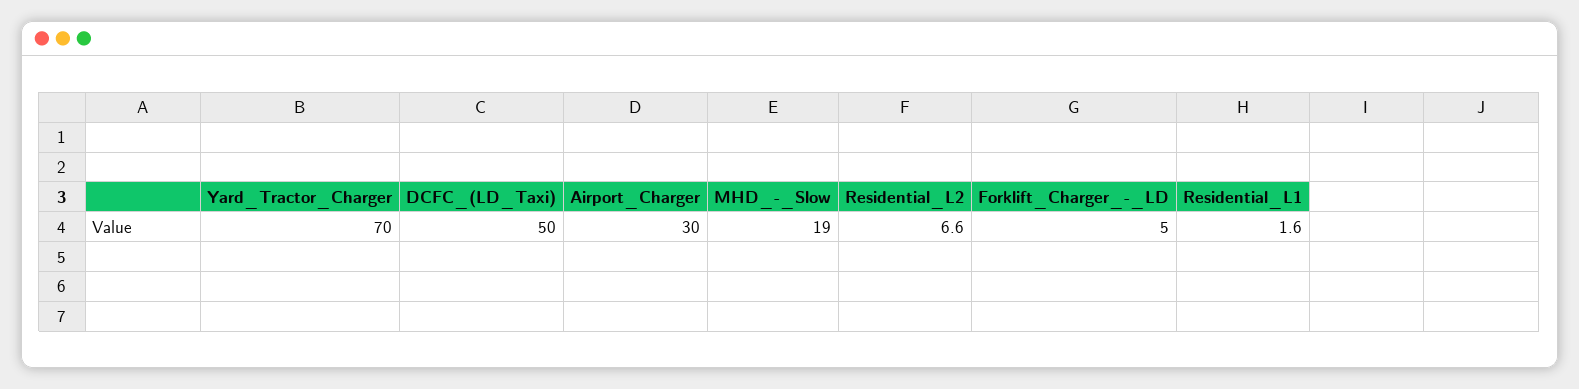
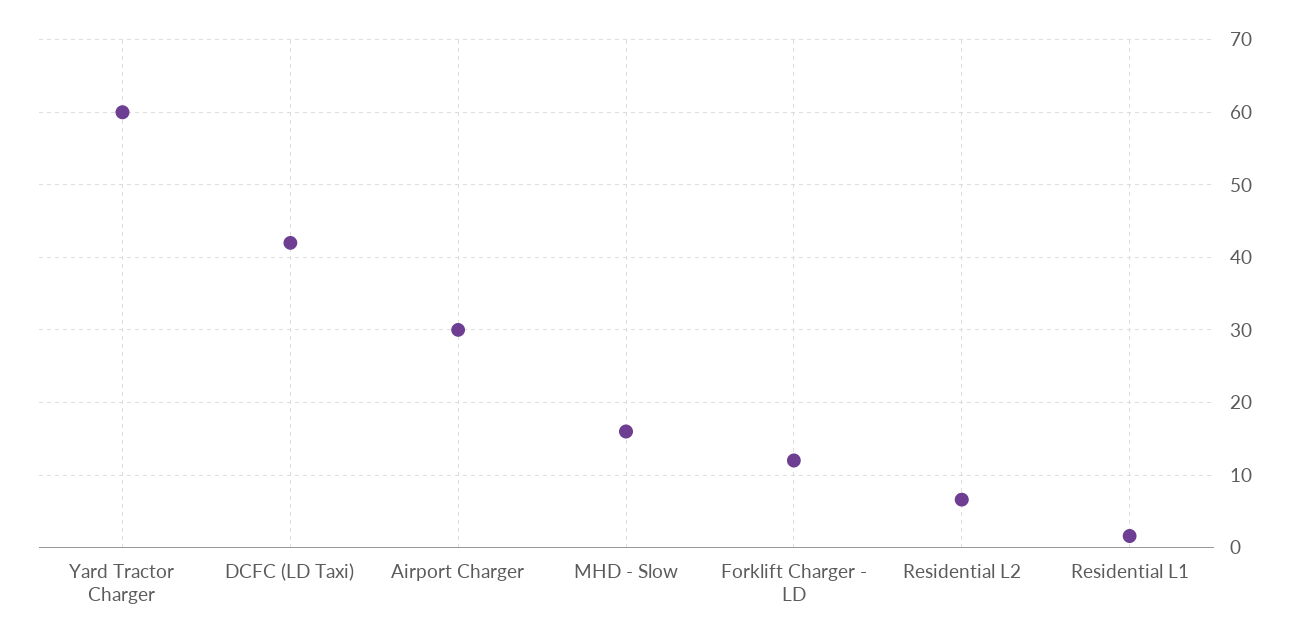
Yard_Tractor_Charger: 70 -> 60
DCFC_(LD_Taxi): 50 -> 42
MHD_-_Slow: 19 -> 16
Forklift_Charger_-_LD: 5 -> 12

